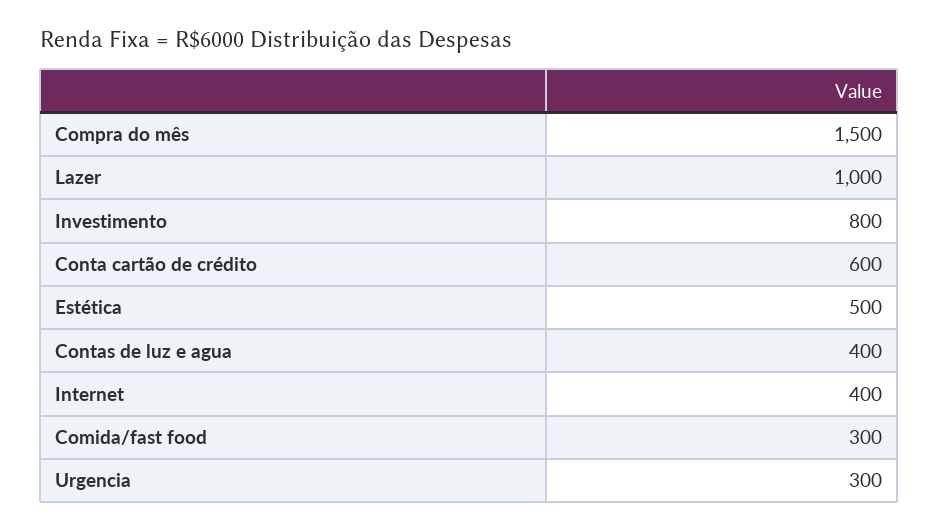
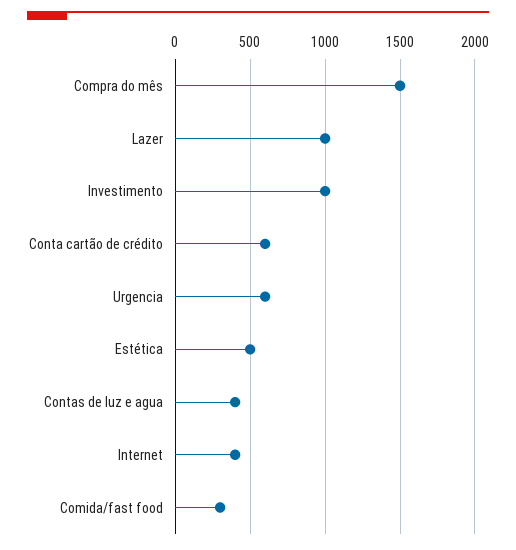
Investimento: 800 -> 1000
Urgencia: 300 -> 600

